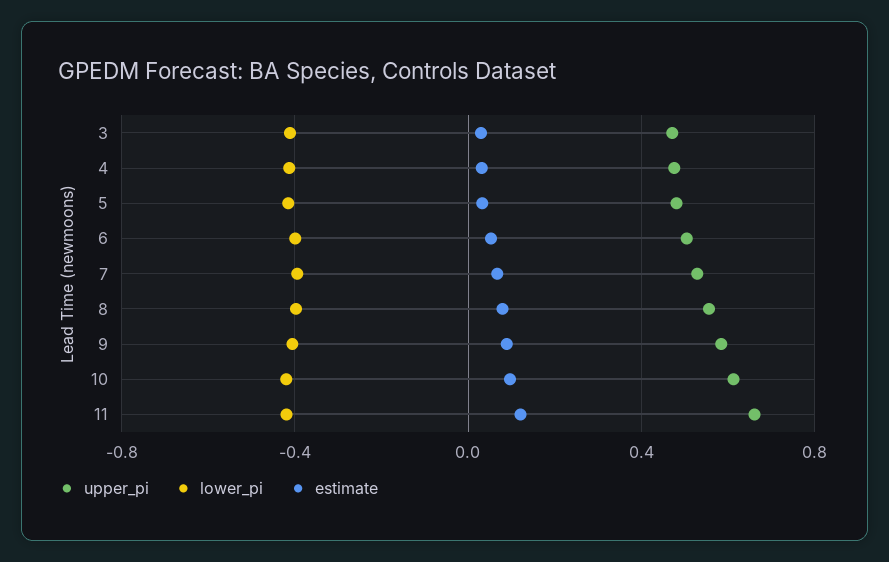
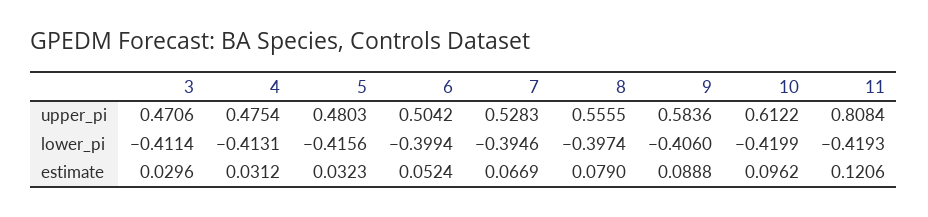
upper_pi, 11: 0.65 -> 0.8084

